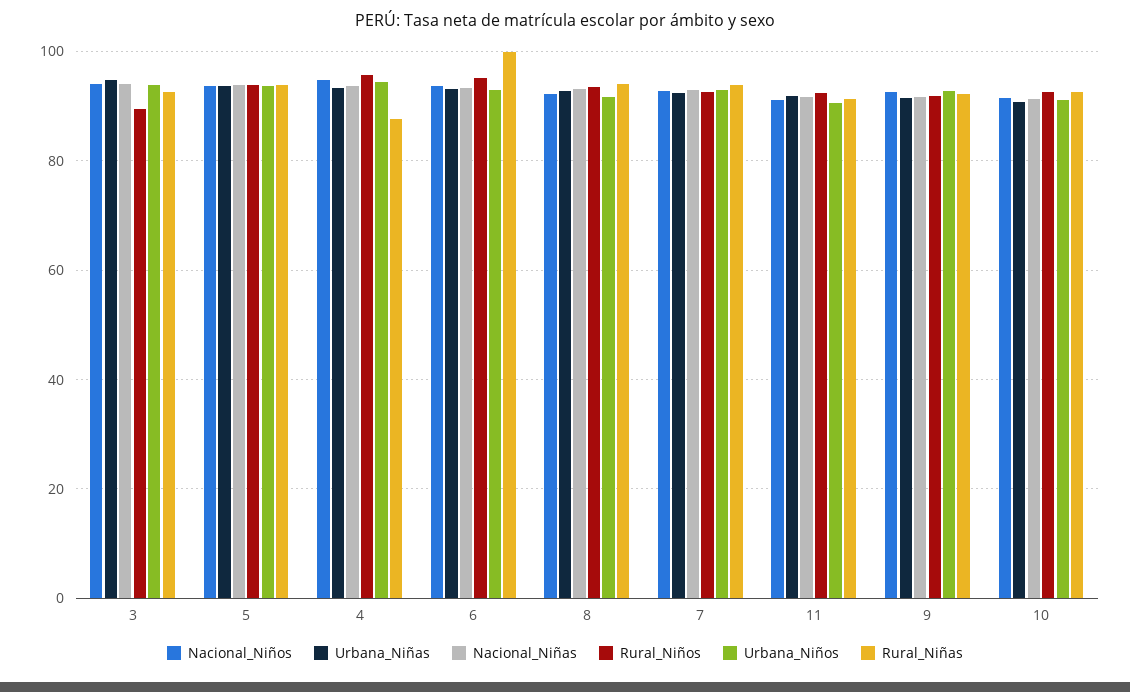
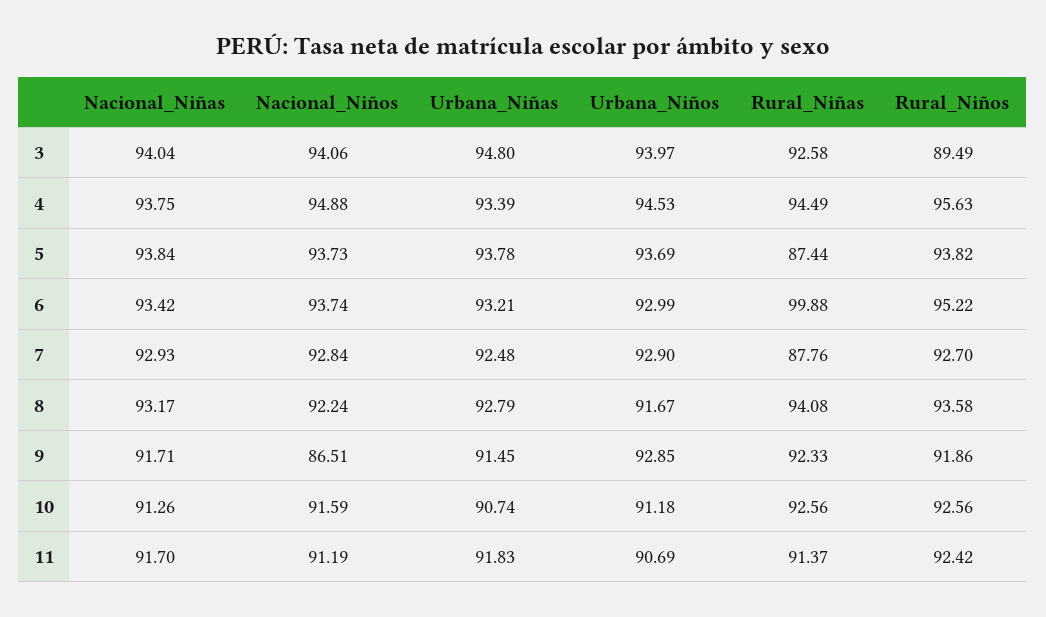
Rural_Niñas, 5: 94 -> 87.44
Rural_Niñas, 4: 88 -> 94.49
Rural_Niñas, 7: 94 -> 87.76
Nacional_Niños, 9: 92 -> 86.51

